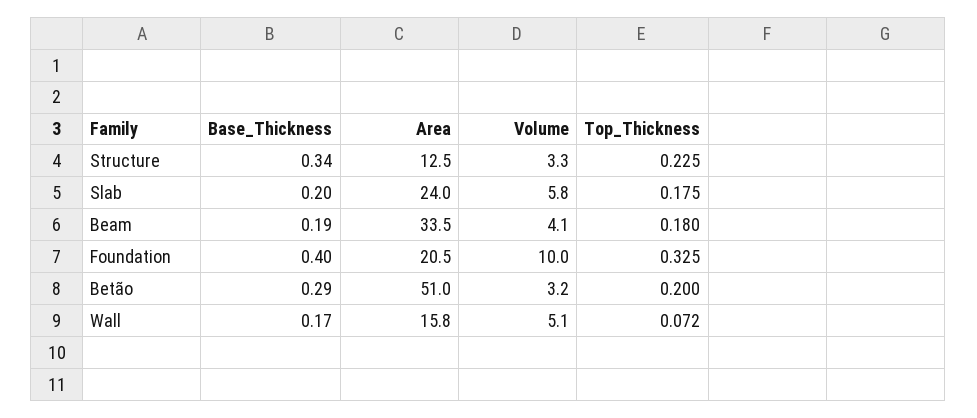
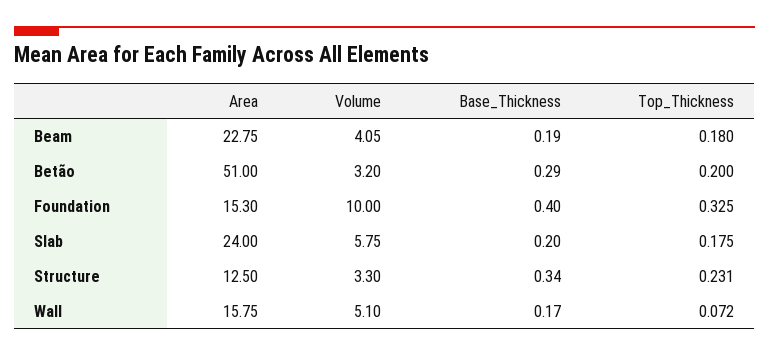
Top_Thickness, Structure: 0.225 -> 0.231
Area, Beam: 33.5 -> 22.75
Area, Foundation: 20.5 -> 15.3

